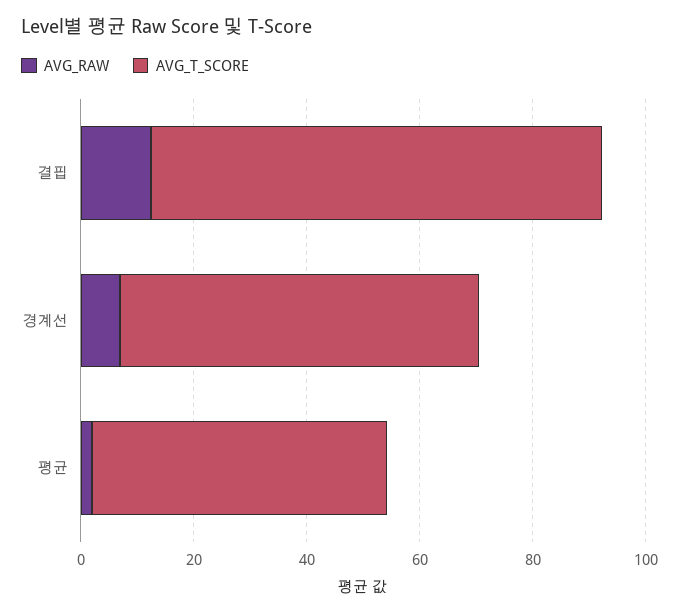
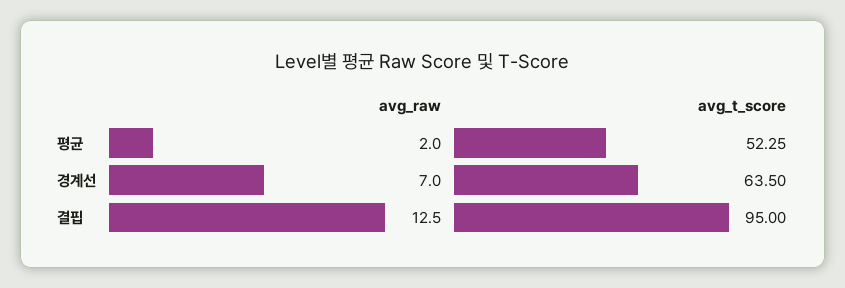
AVG_T_SCORE, 결핍: 80 -> 95

